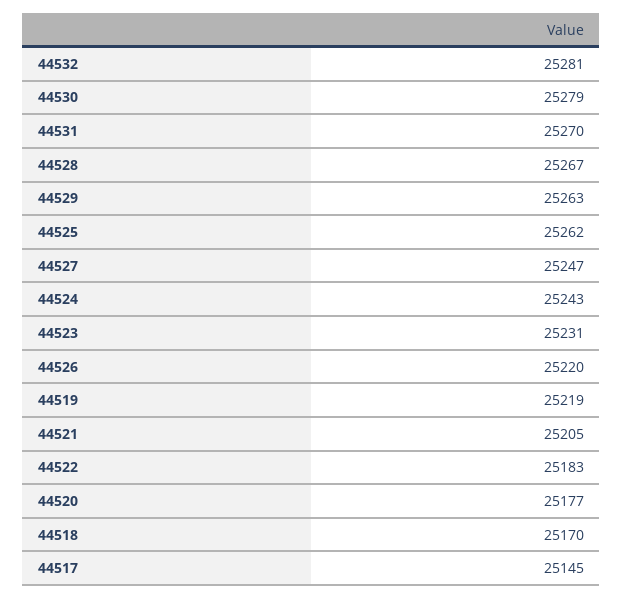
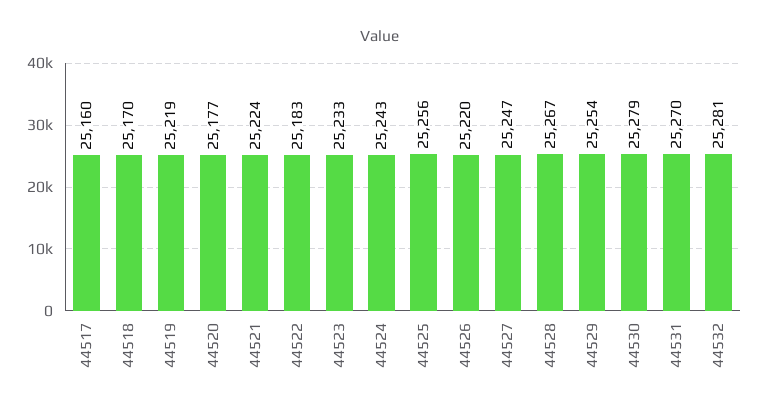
44529: 25263 -> 25254
44525: 25262 -> 25256
44523: 25231 -> 25233
44521: 25205 -> 25224
44517: 25145 -> 25160

